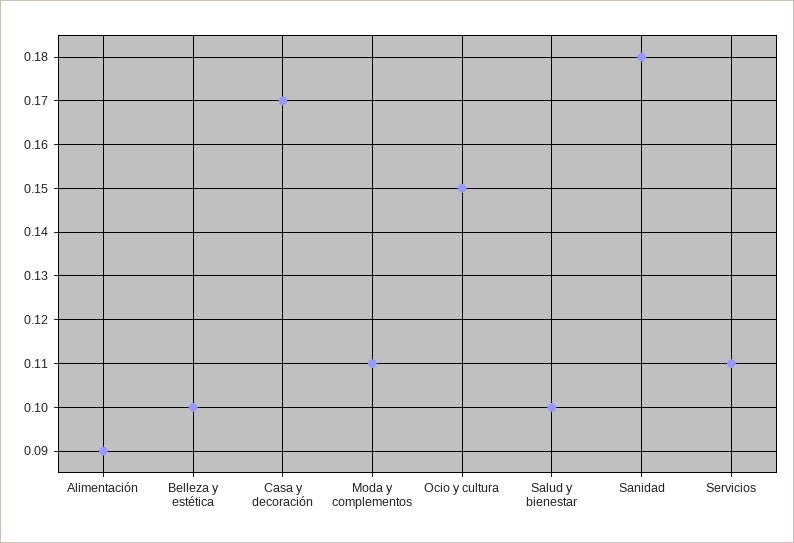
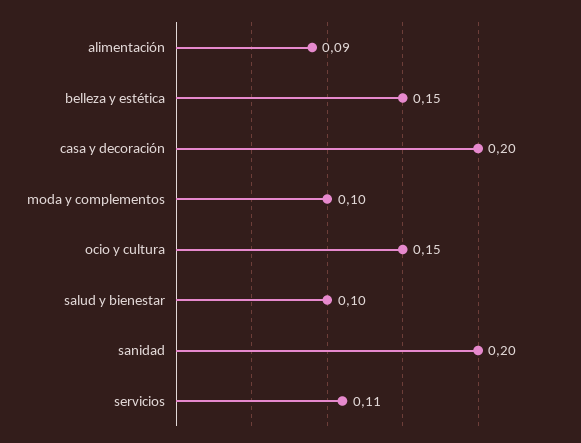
Belleza y estética: 0.1 -> 0.15
Casa y decoración: 0.17 -> 0.2
Moda y complementos: 0.11 -> 0.1
Sanidad: 0.18 -> 0.2

